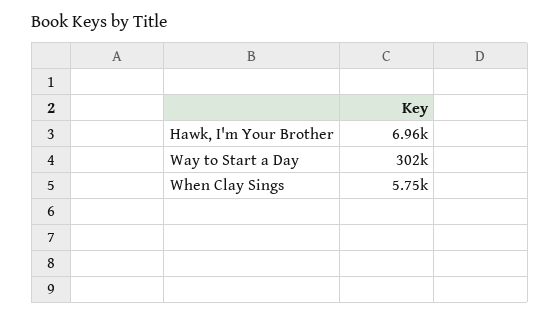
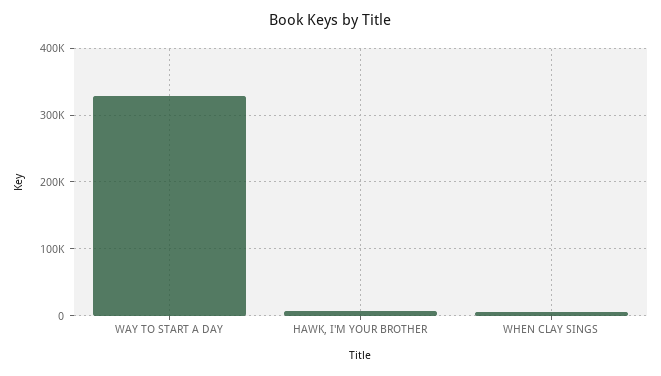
Way to Start a Day: 302000 -> 330000

